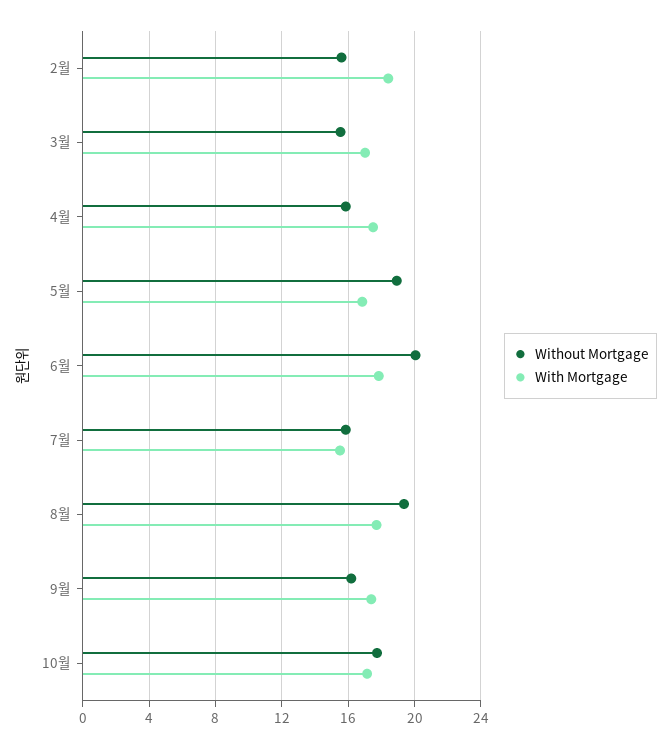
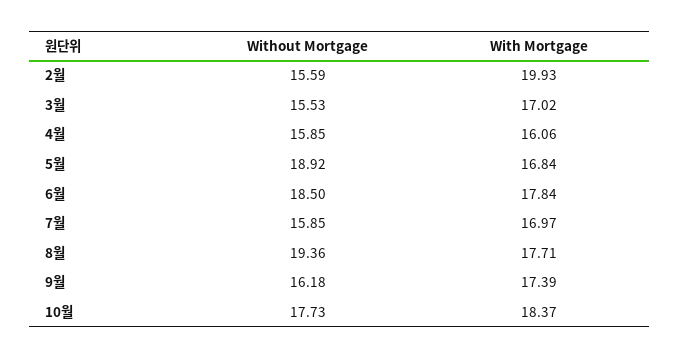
With Mortgage, 2월: 18.5 -> 19.93
With Mortgage, 4월: 17.5 -> 16.06
Without Mortgage, 6월: 20 -> 18.5
With Mortgage, 7월: 15.5 -> 16.97
With Mortgage, 10월: 17 -> 18.37

